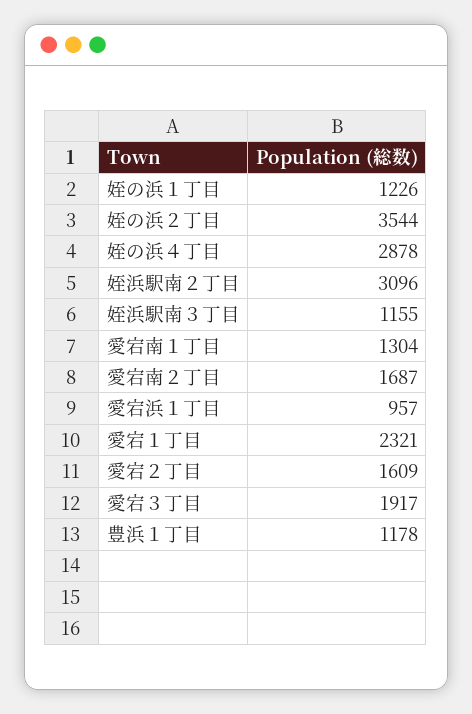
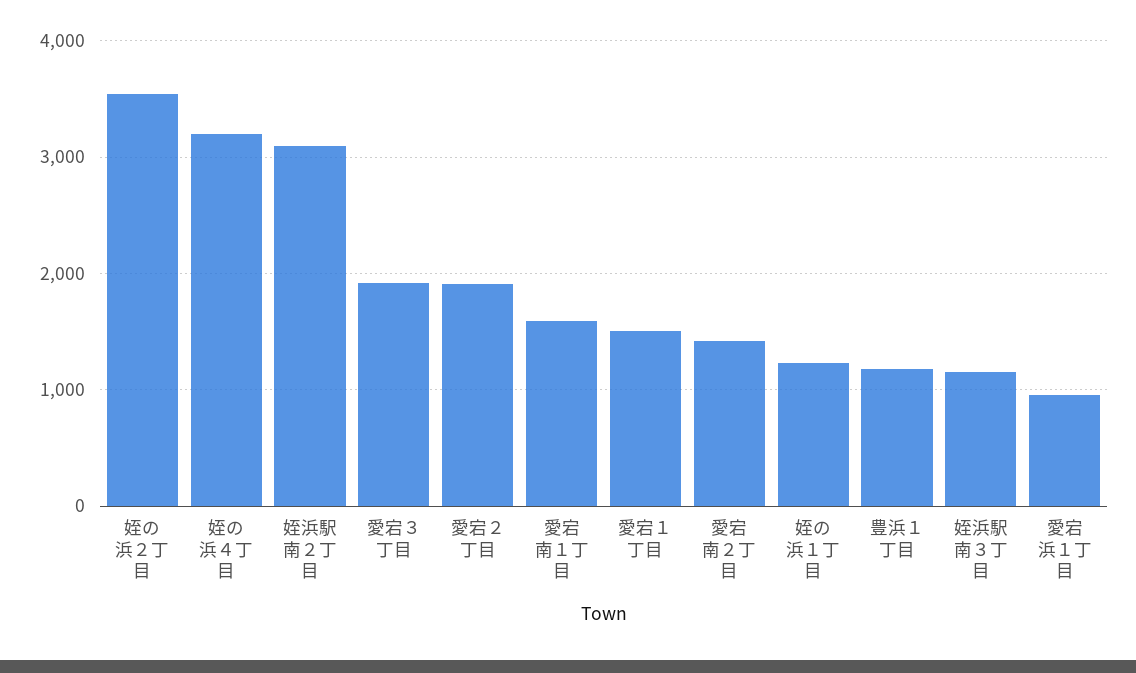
姪の浜４丁目: 2878 -> 3200
愛宕南１丁目: 1304 -> 1600
愛宕南２丁目: 1687 -> 1400
愛宕１丁目: 2321 -> 1500
愛宕２丁目: 1609 -> 1900

